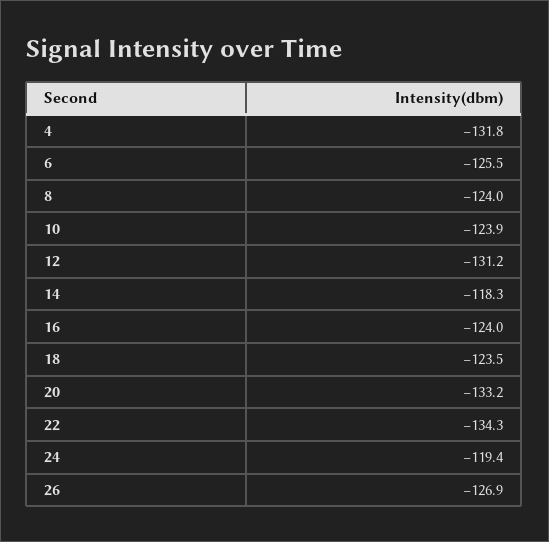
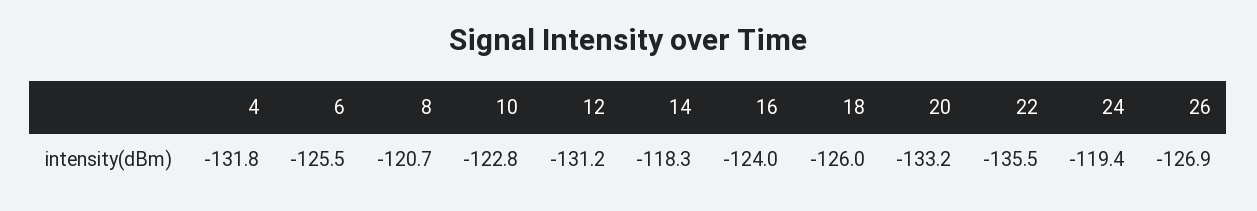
8: -124 -> -120.7
10: -123.9 -> -122.8
18: -123.5 -> -126
22: -134.3 -> -135.5

